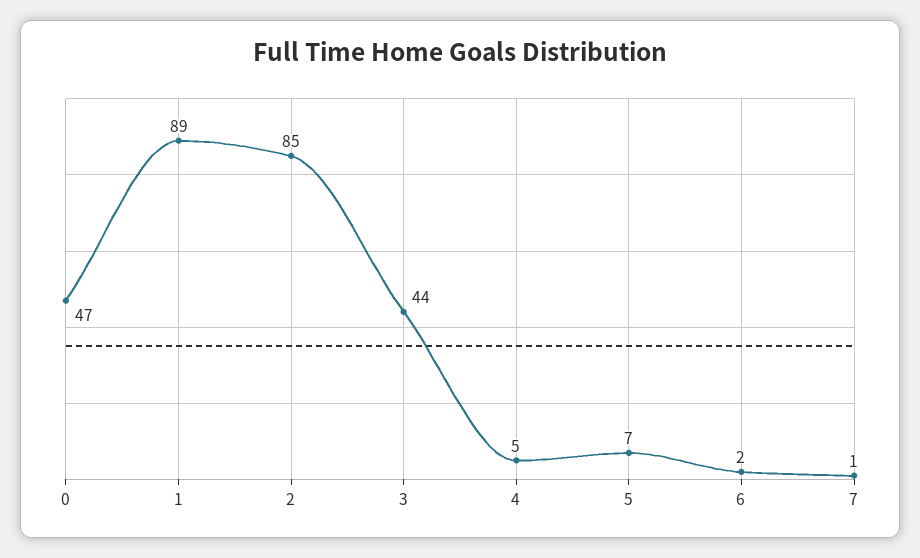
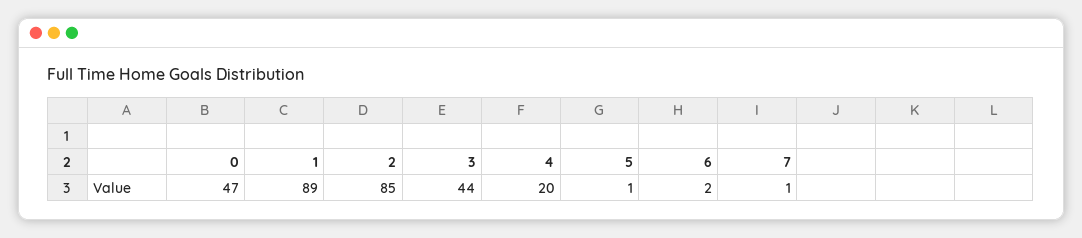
4: 5 -> 20
5: 7 -> 1

